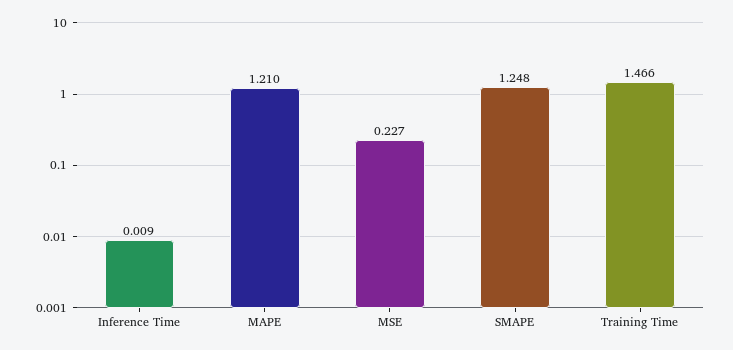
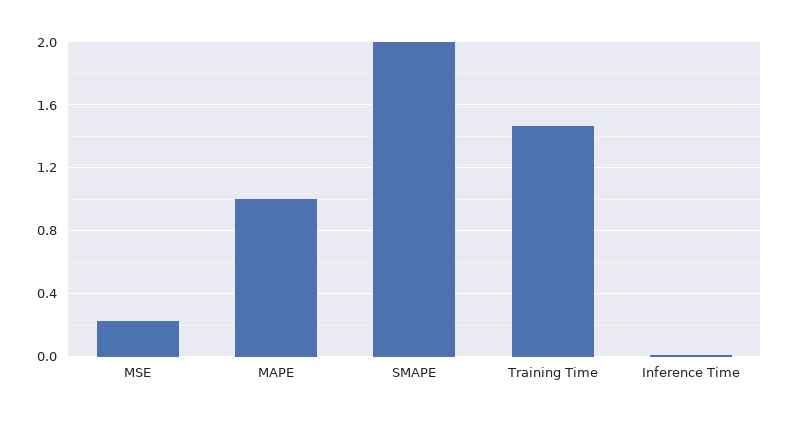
MAPE: 1.21 -> 1
SMAPE: 1.248 -> 2

